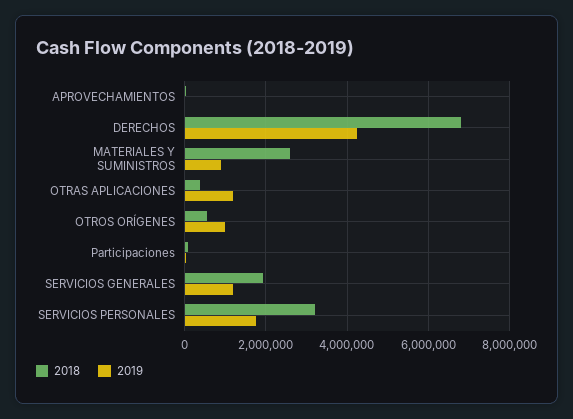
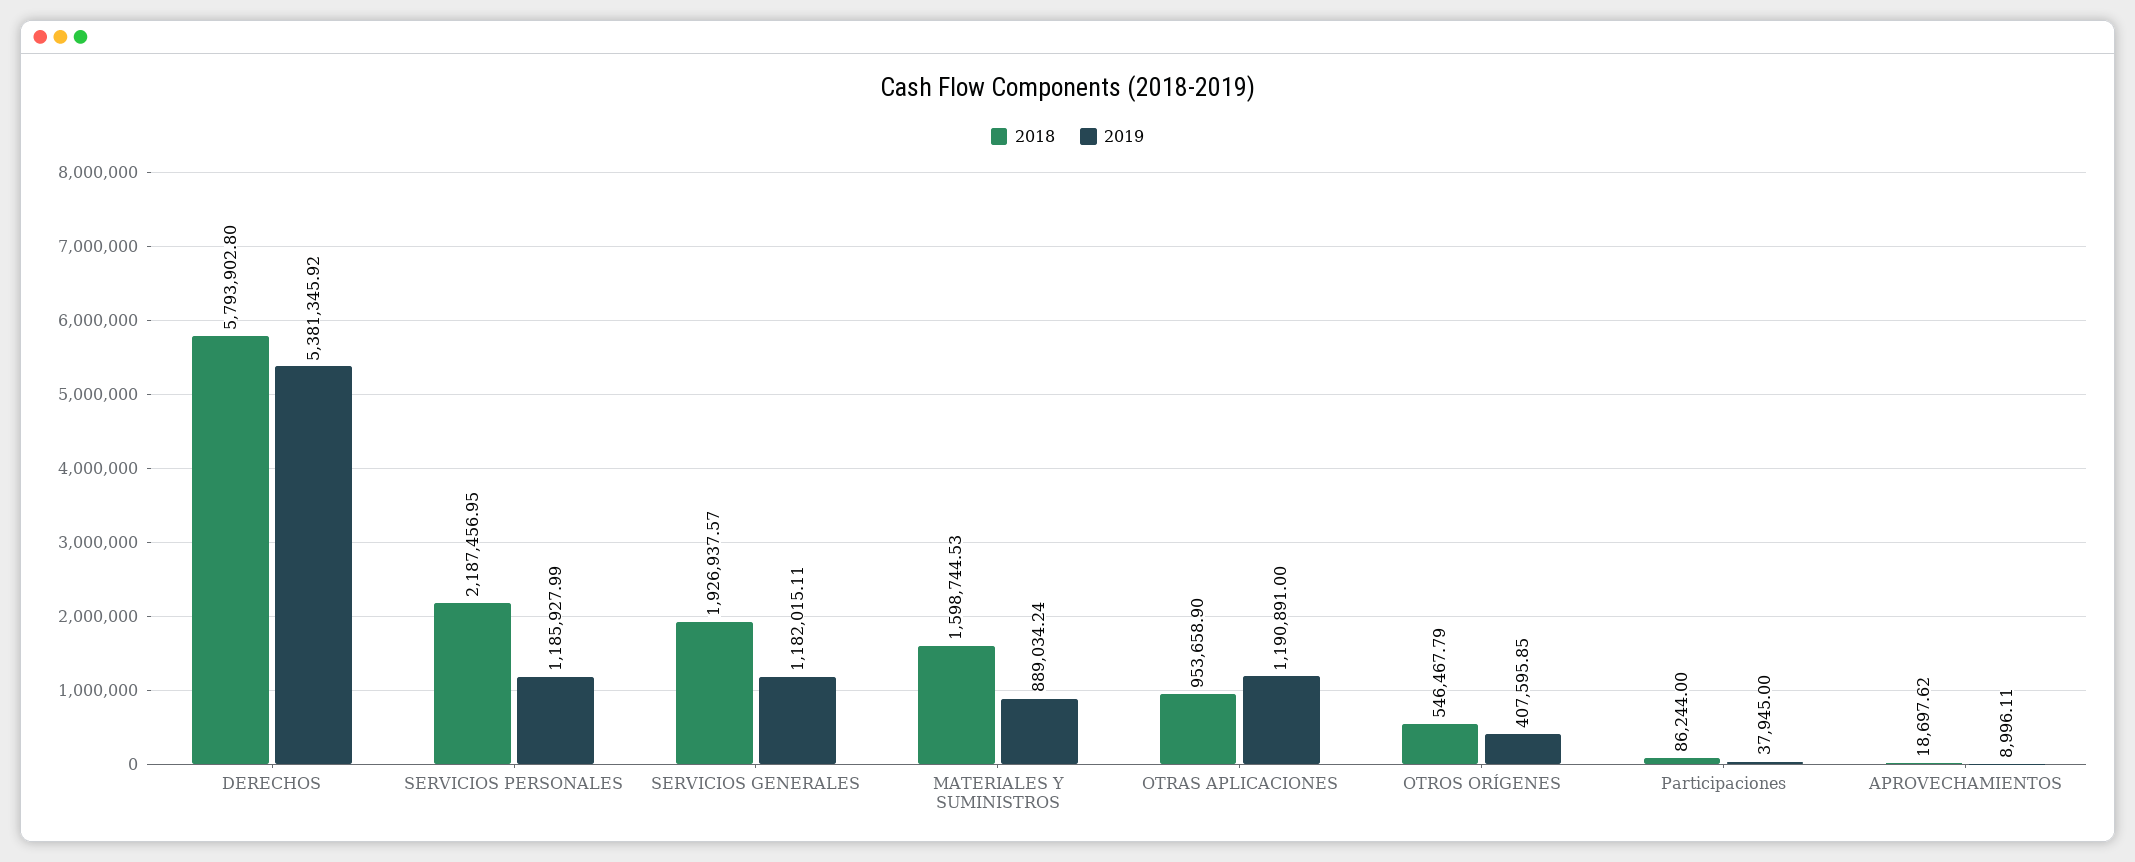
2018, DERECHOS: 6800000 -> 5793902.8
2019, DERECHOS: 4200000 -> 5381345.92
2018, MATERIALES Y SUMINISTROS: 2600000 -> 1598744.53
2018, OTRAS APLICACIONES: 400000 -> 953658.9
2019, OTROS ORÍGENES: 1000000 -> 407595.85
2018, SERVICIOS PERSONALES: 3200000 -> 2187456.95
2019, SERVICIOS PERSONALES: 1800000 -> 1185927.99

